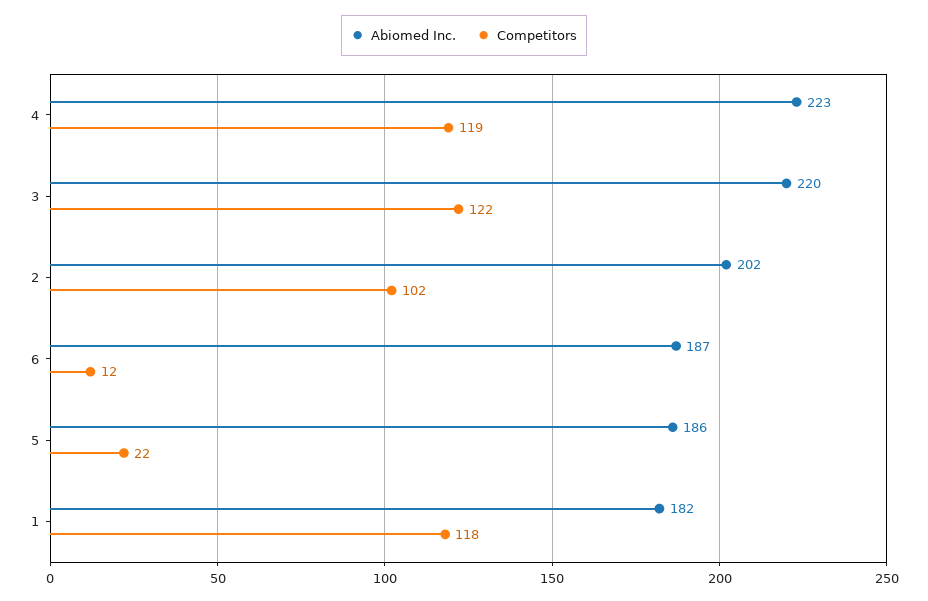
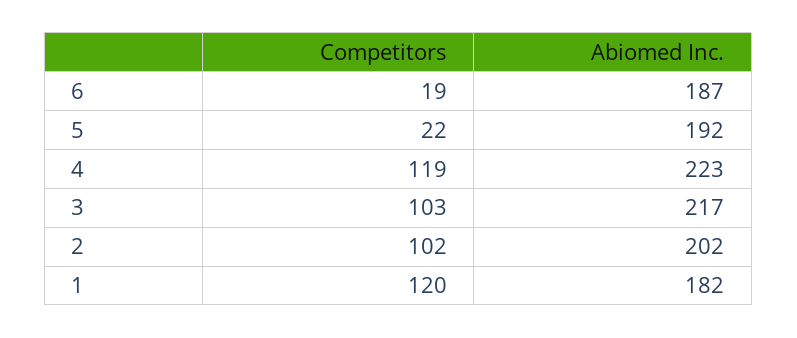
Abiomed Inc., 3: 220 -> 217
Competitors, 3: 122 -> 103
Competitors, 6: 12 -> 19
Abiomed Inc., 5: 186 -> 192
Competitors, 1: 118 -> 120

